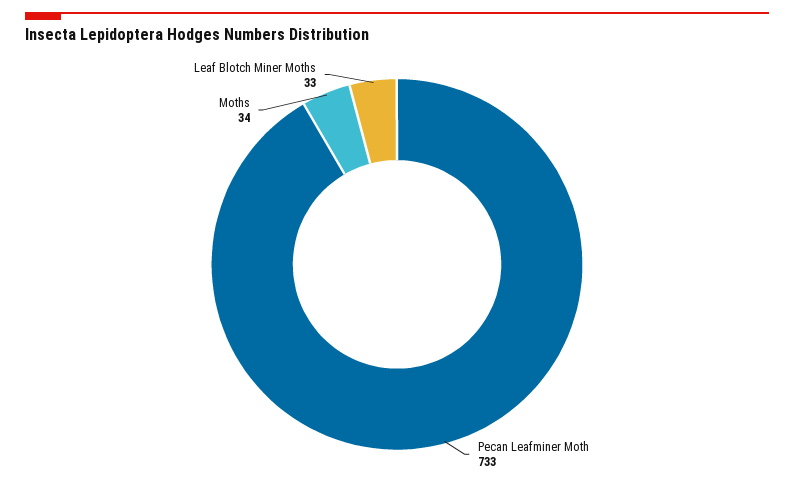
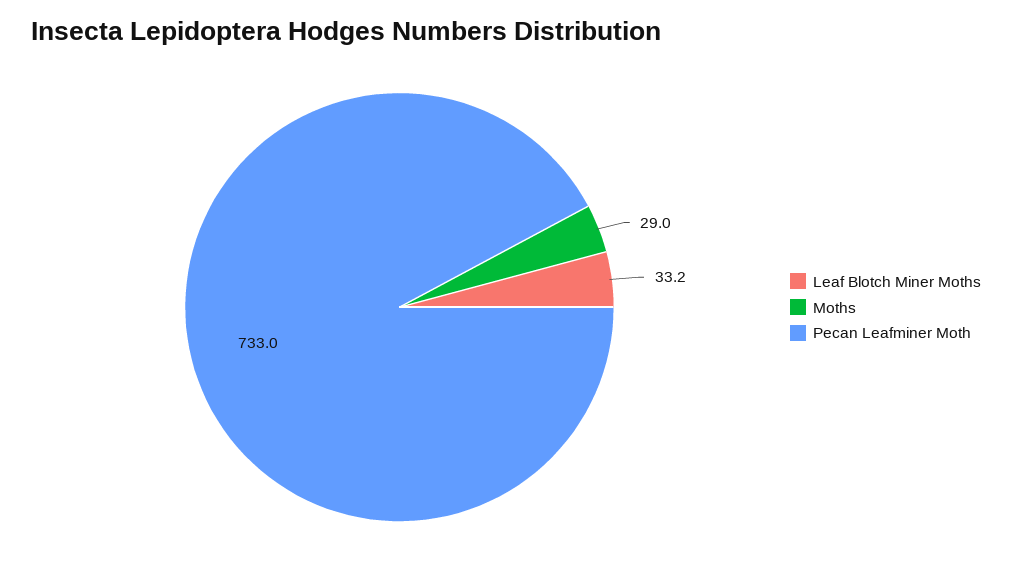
Moths: 34 -> 29

